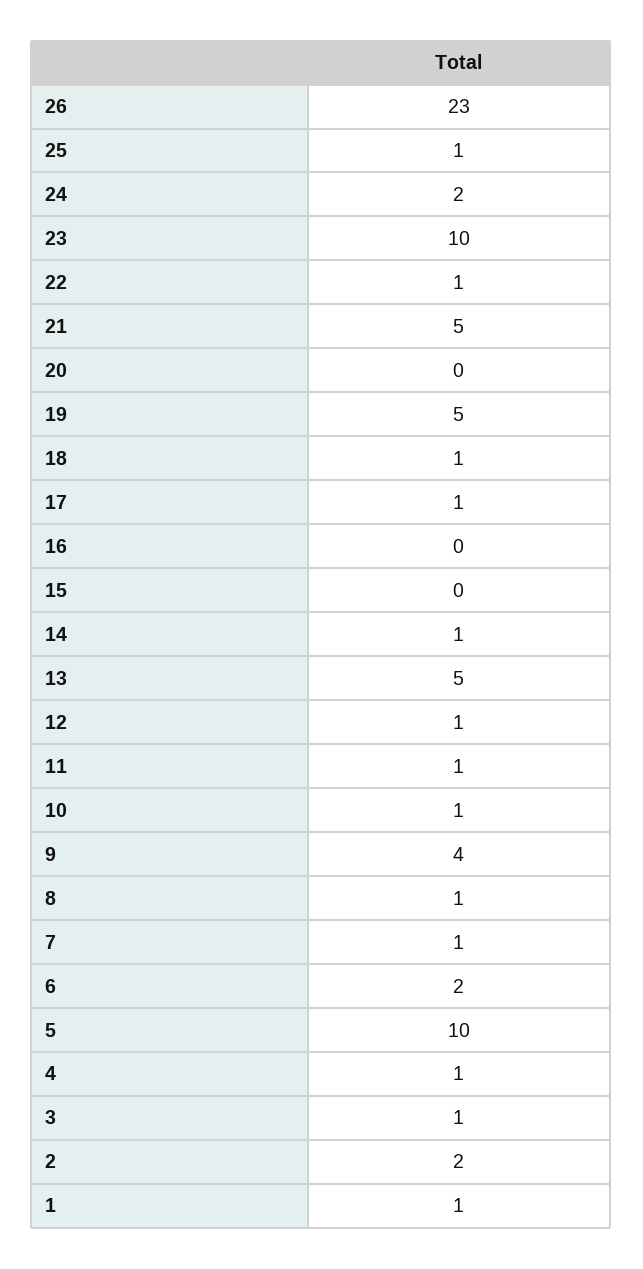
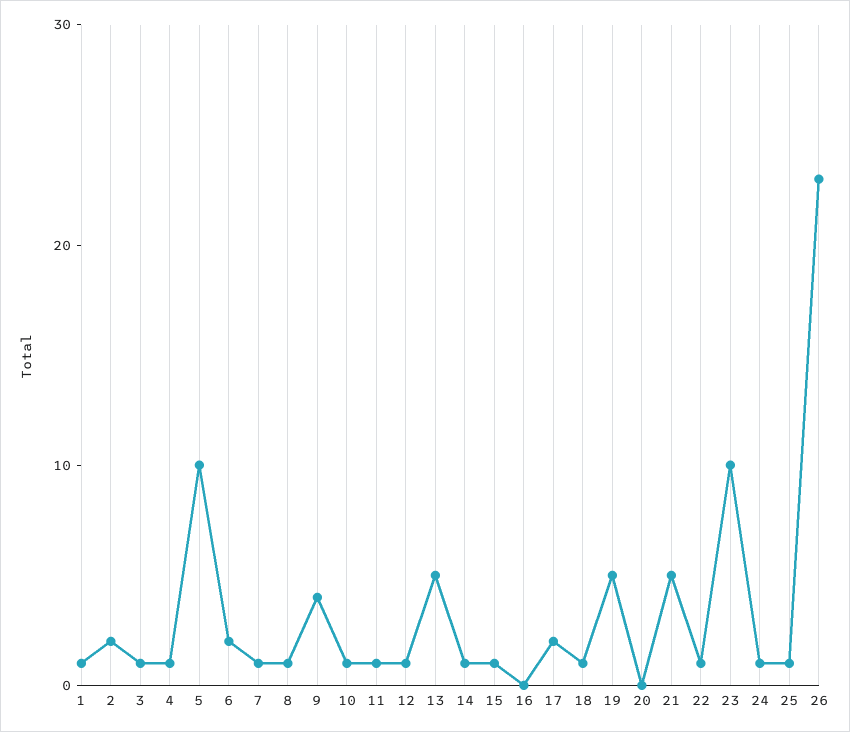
24: 2 -> 1
17: 1 -> 2
15: 0 -> 1

